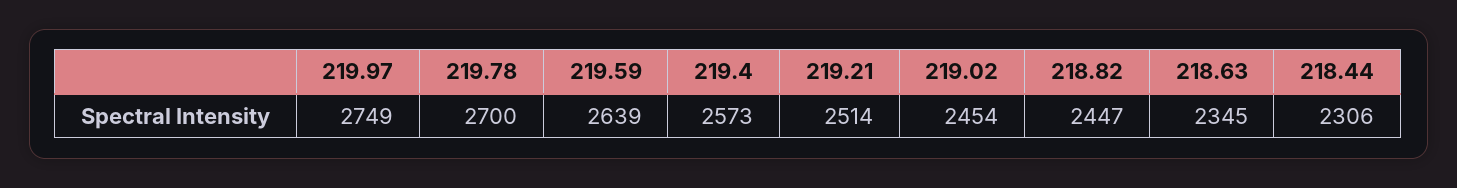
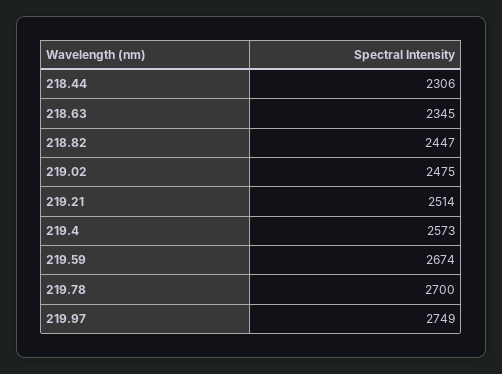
219.59: 2639 -> 2674
219.02: 2454 -> 2475

